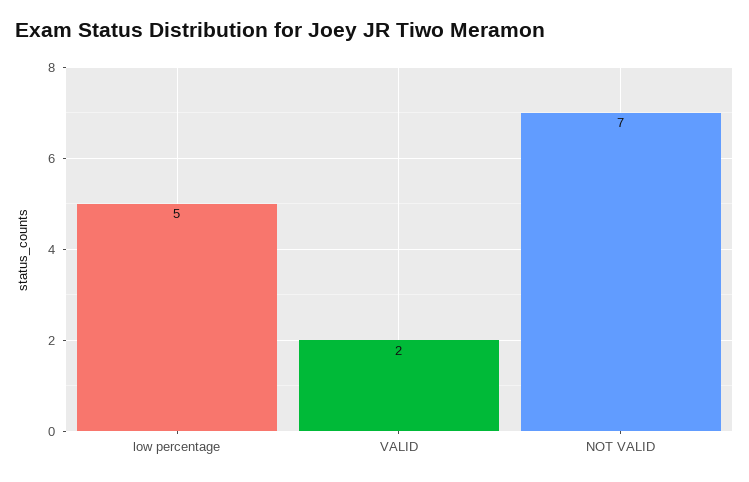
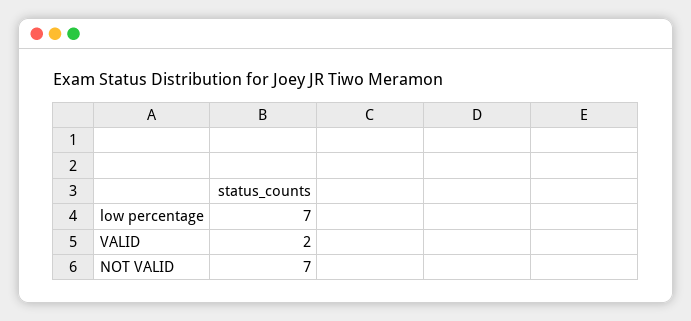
low percentage: 5 -> 7

